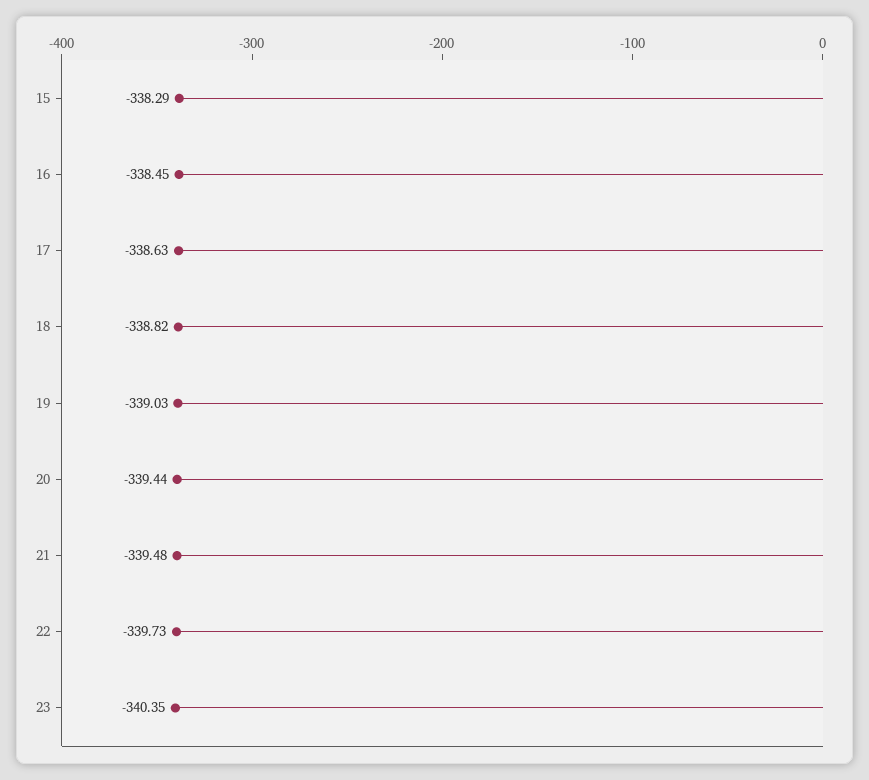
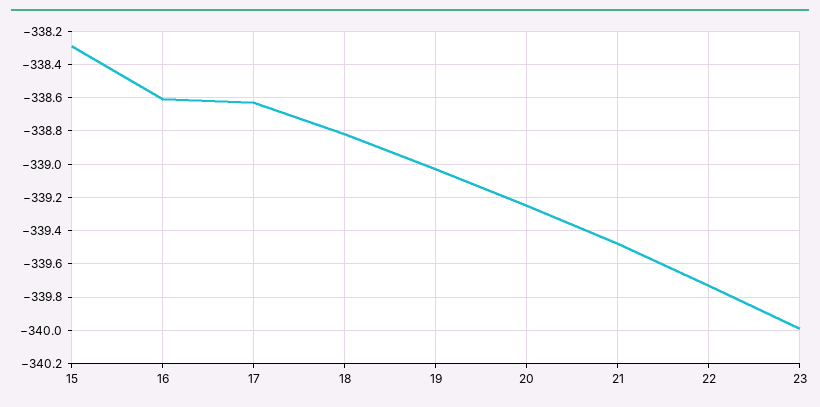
16: -338.45 -> -338.6
20: -339.44 -> -339.25
23: -340.35 -> -340

